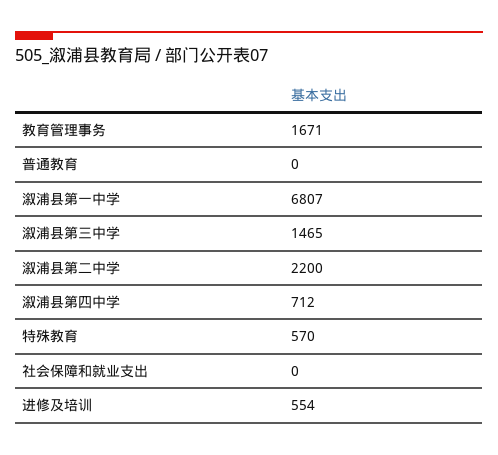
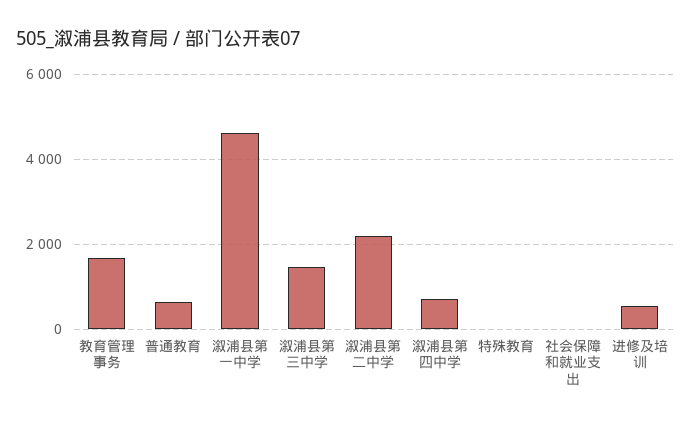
普通教育: 0 -> 600
溆浦县第一中学: 6807 -> 4600
特殊教育: 570 -> 0

